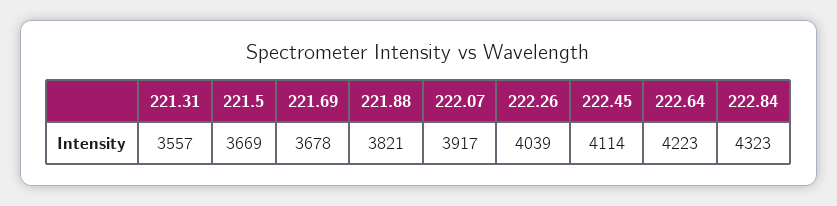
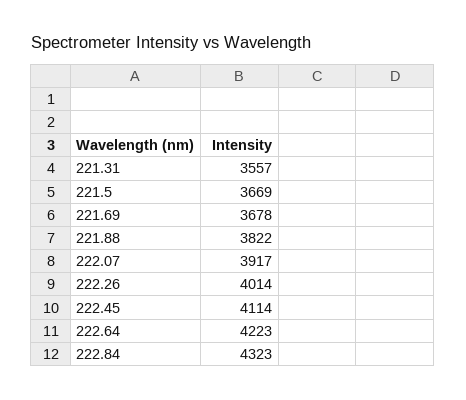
221.88: 3821 -> 3822
222.26: 4039 -> 4014

